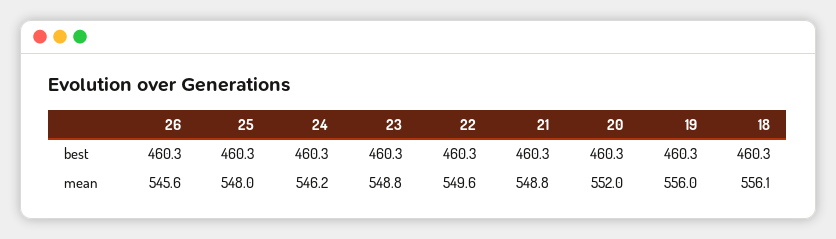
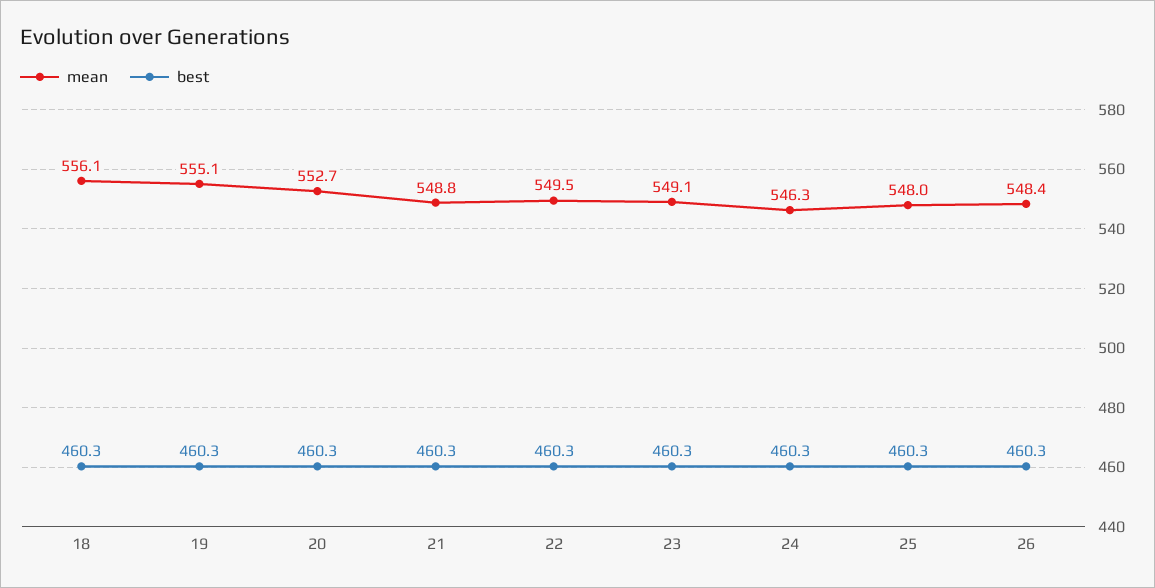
mean, 26: 545.6 -> 548.4
mean, 24: 546.2 -> 546.3
mean, 23: 548.8 -> 549.1
mean, 22: 549.6 -> 549.5
mean, 20: 552 -> 552.7
mean, 19: 556 -> 555.1

